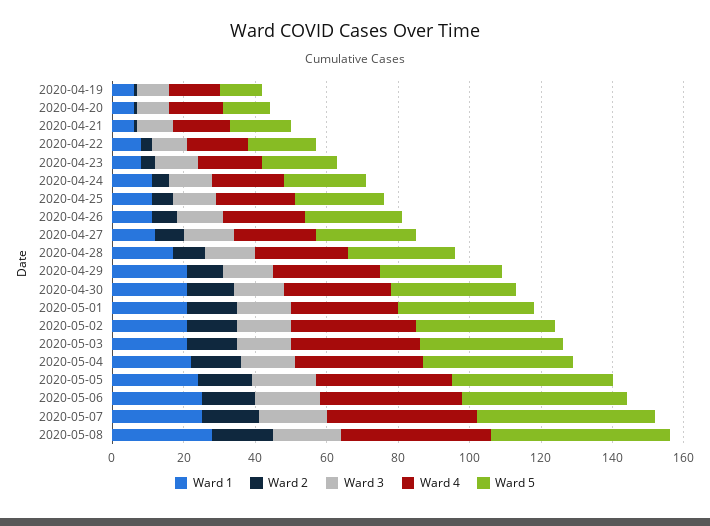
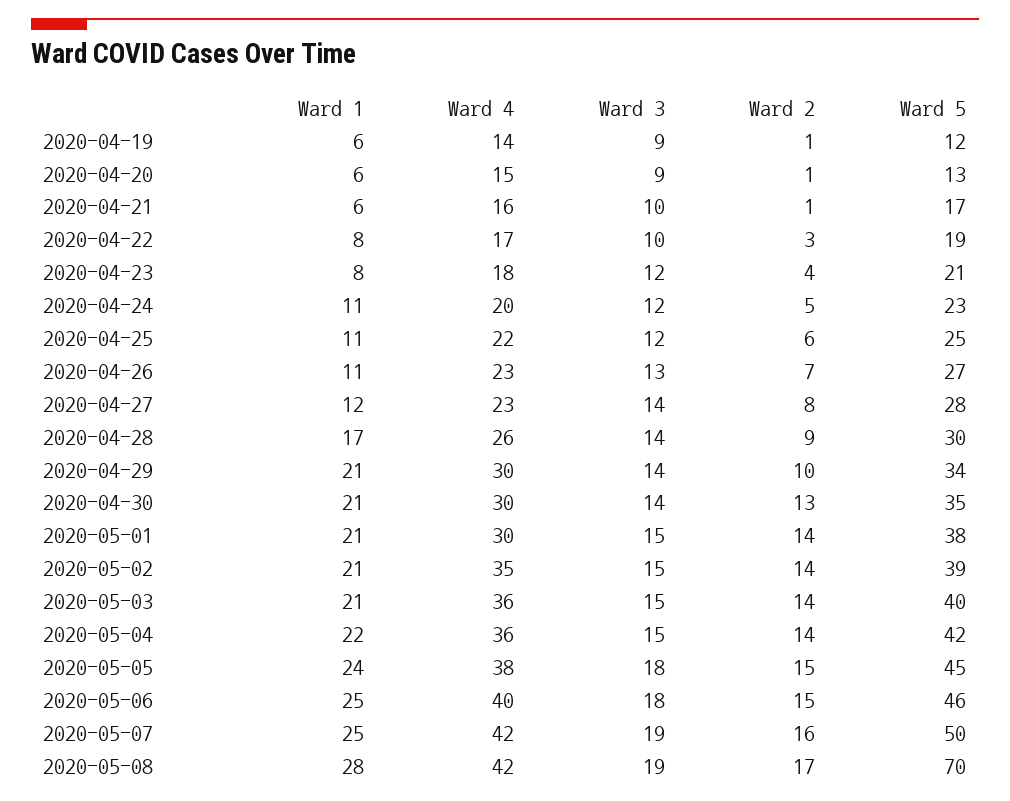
Ward 5, 2020-05-08: 50 -> 70

